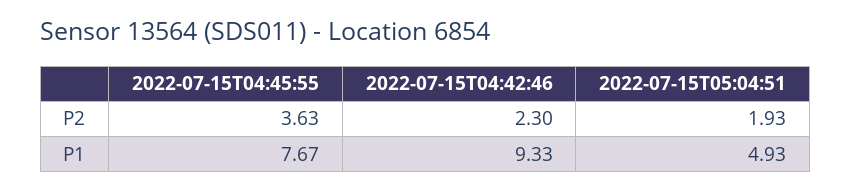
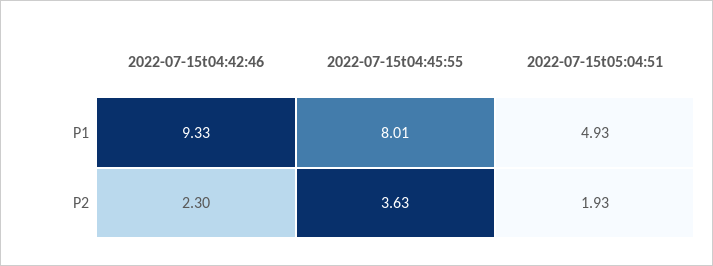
2022-07-15T04:45:55, P1: 7.67 -> 8.01

